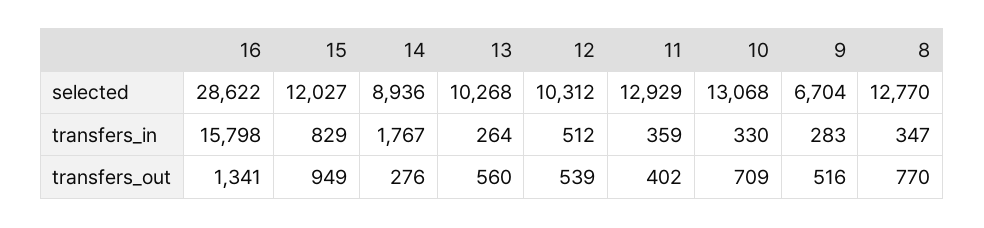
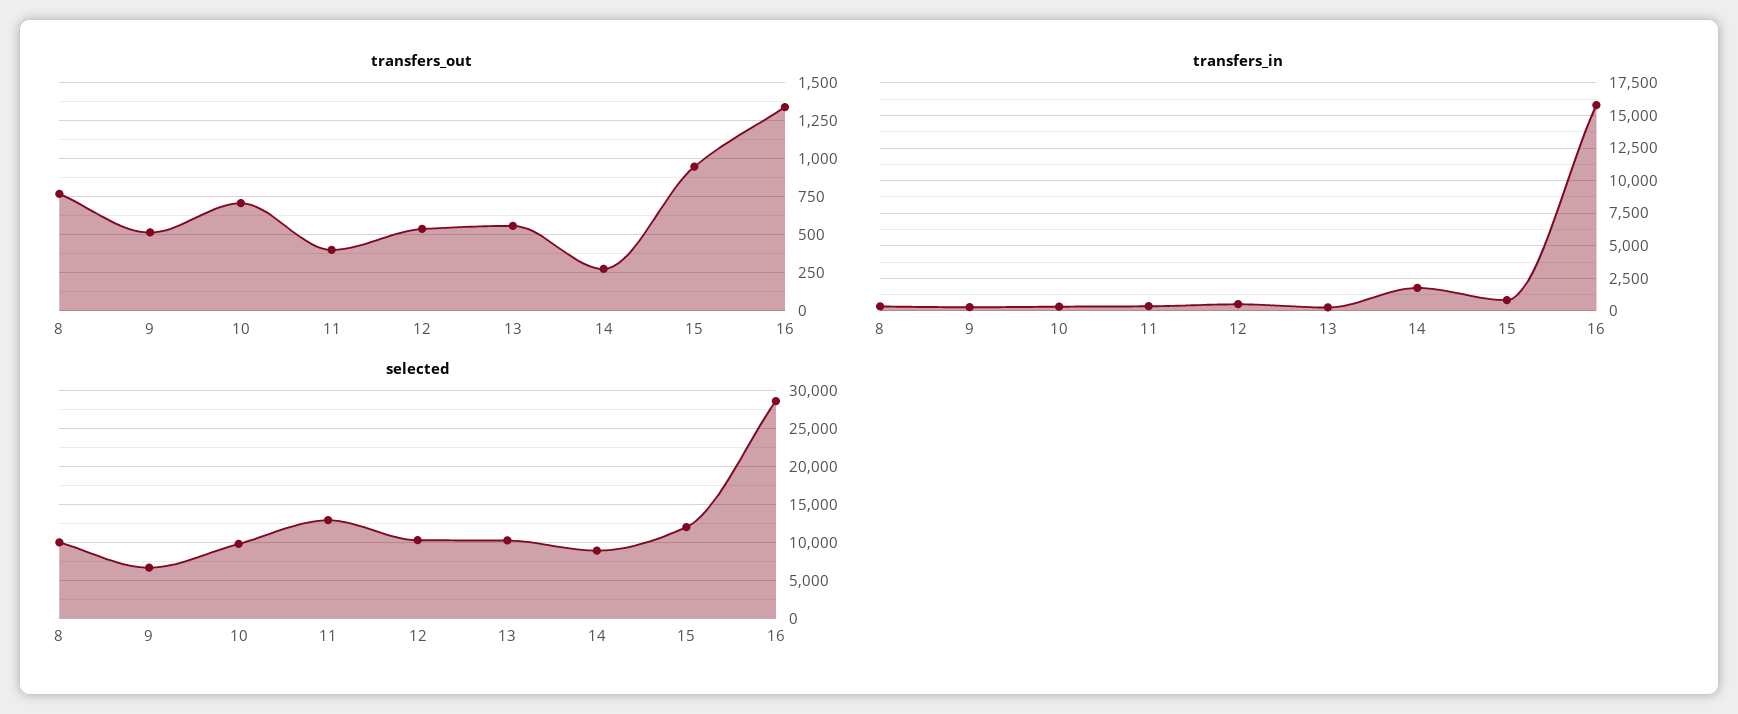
selected, 10: 13068 -> 10000
selected, 8: 12770 -> 10000

